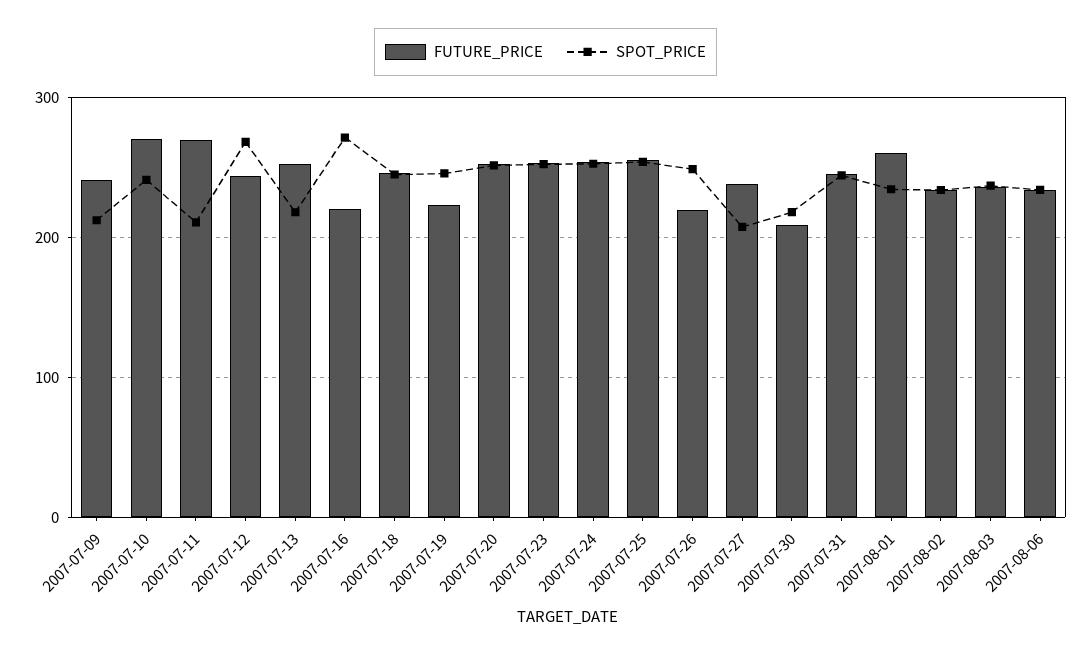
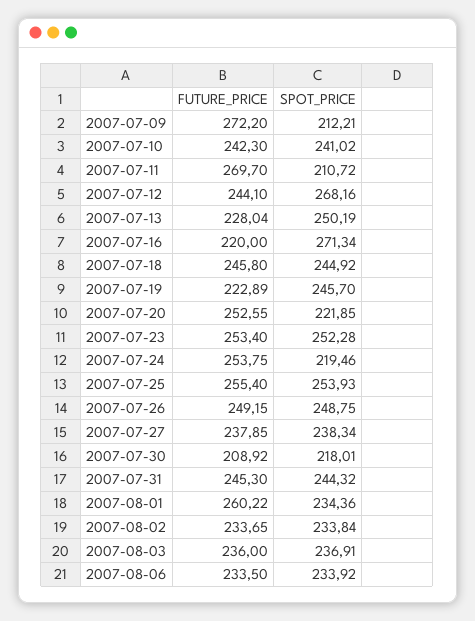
FUTURE_PRICE, 2007-07-09: 240 -> 272.2
FUTURE_PRICE, 2007-07-10: 270 -> 242.3
FUTURE_PRICE, 2007-07-13: 250 -> 228.04
SPOT_PRICE, 2007-07-13: 220 -> 250.19
SPOT_PRICE, 2007-07-20: 250 -> 221.85
SPOT_PRICE, 2007-07-24: 250 -> 219.46
FUTURE_PRICE, 2007-07-26: 220 -> 249.15
SPOT_PRICE, 2007-07-27: 210 -> 238.34

